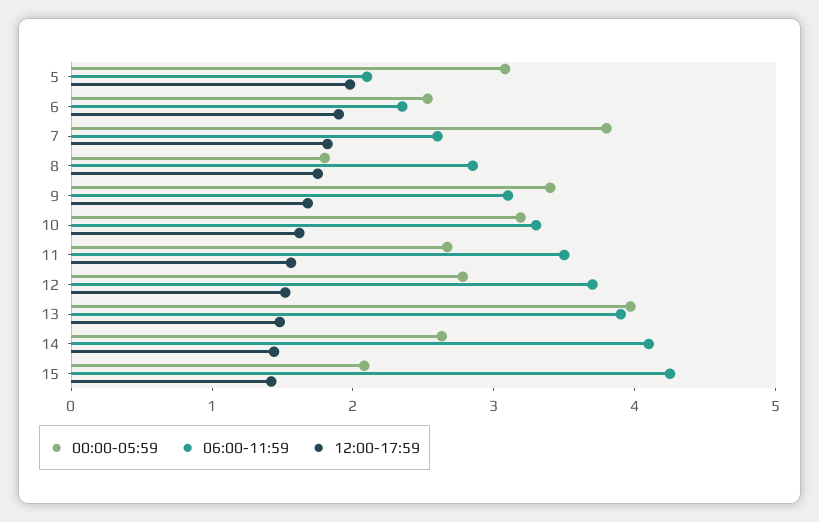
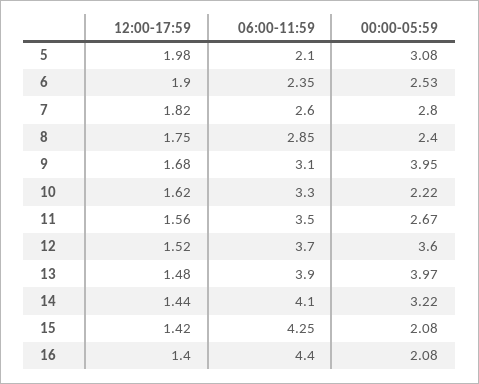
00:00-05:59, 7: 3.8 -> 2.8
00:00-05:59, 8: 1.8 -> 2.4
00:00-05:59, 9: 3.4 -> 3.95
00:00-05:59, 10: 3.2 -> 2.22
00:00-05:59, 12: 2.8 -> 3.6
00:00-05:59, 14: 2.6 -> 3.22
12:00-17:59, 16: none -> 1.4
06:00-11:59, 16: none -> 4.4
00:00-05:59, 16: none -> 2.08

